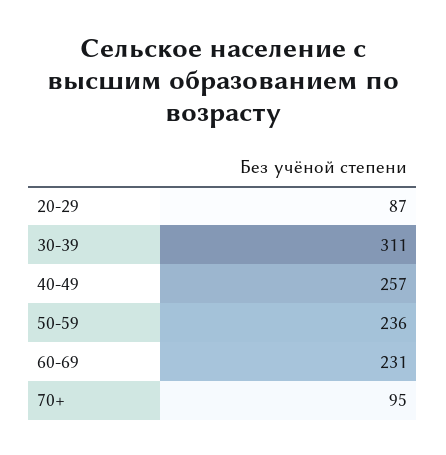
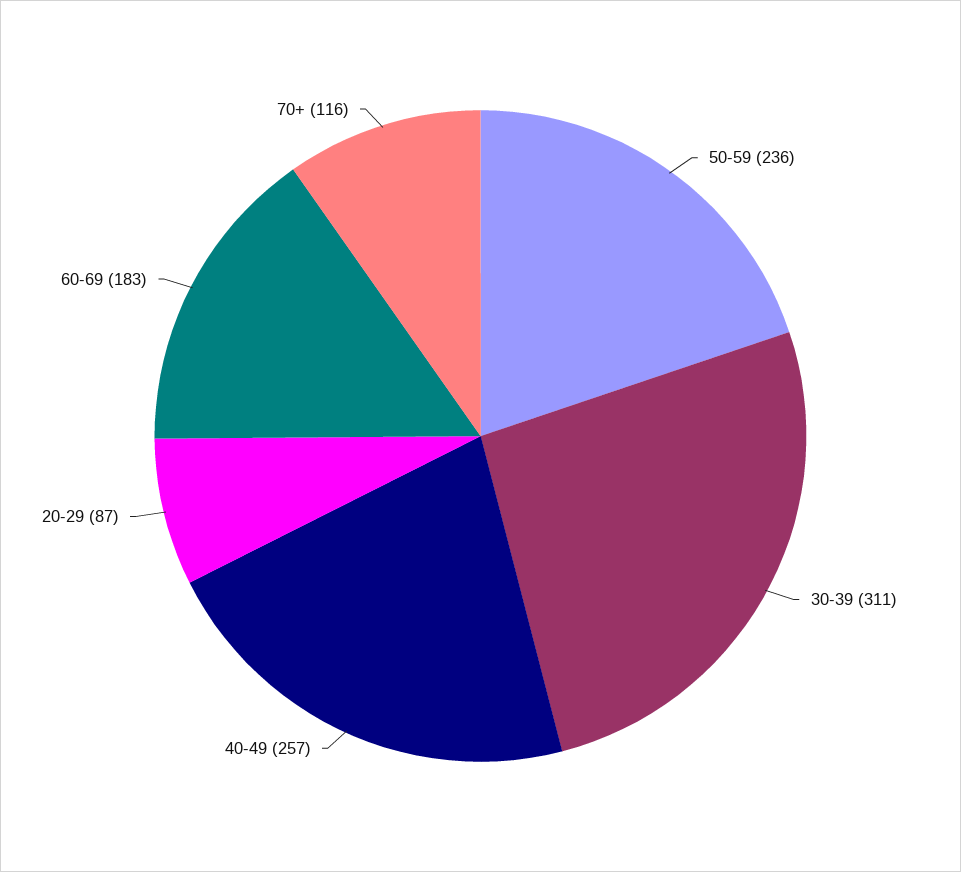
60-69: 231 -> 183
70+: 95 -> 116

